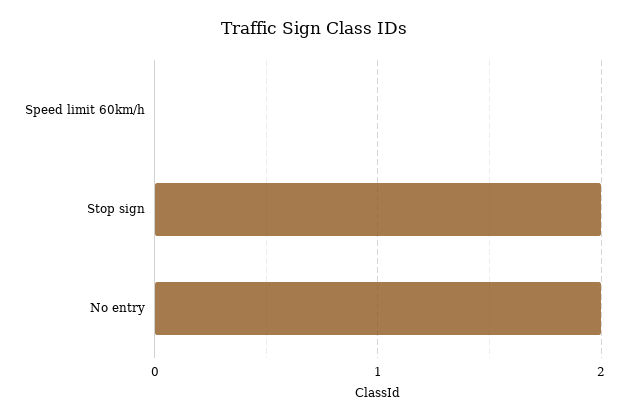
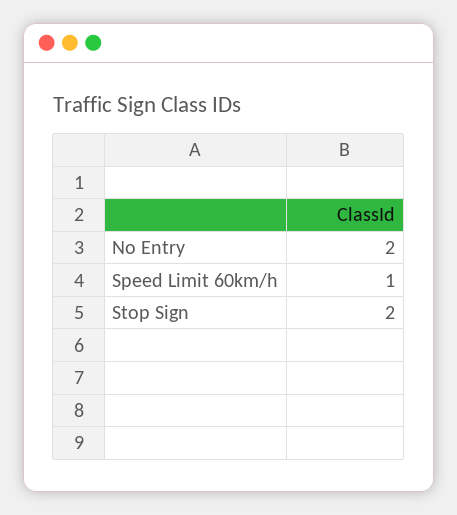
Speed limit 60km/h: 0 -> 1

